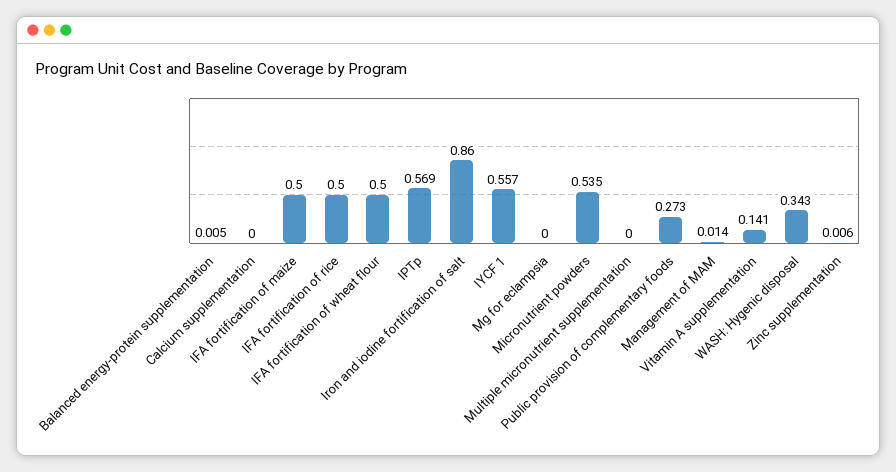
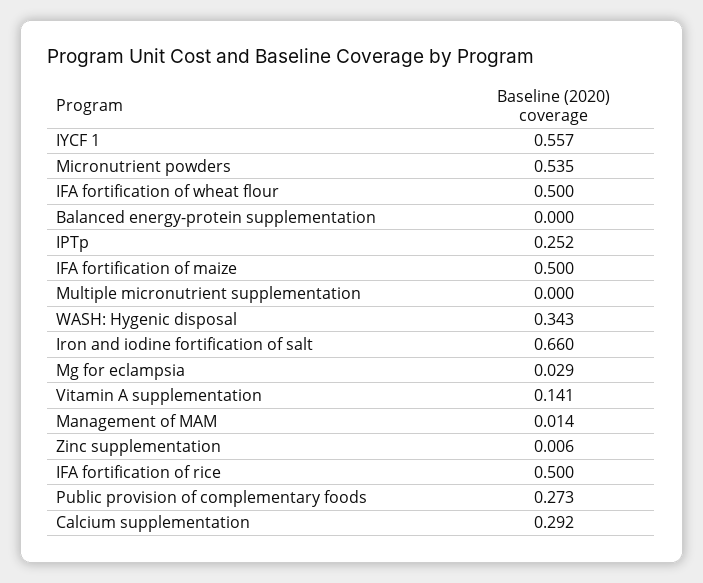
Balanced energy-protein supplementation: 0.005 -> 0
Calcium supplementation: 0 -> 0.292
IPTp: 0.569 -> 0.252
Iron and iodine fortification of salt: 0.86 -> 0.66
Mg for eclampsia: 0 -> 0.029

